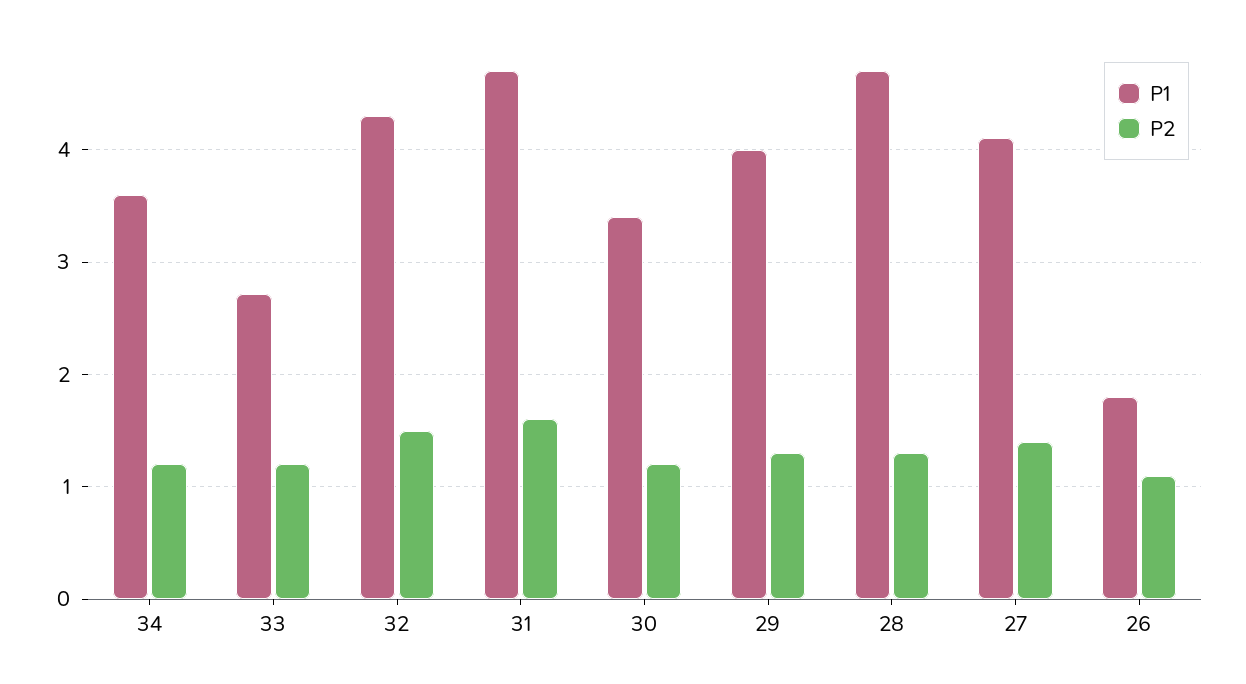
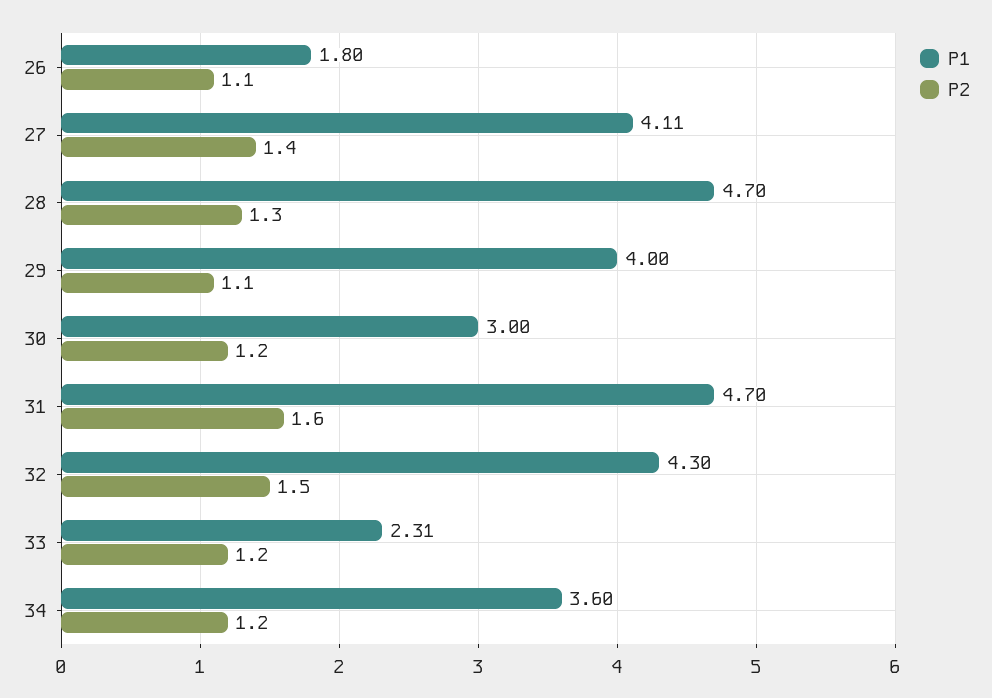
P1, 33: 2.7 -> 2.31
P1, 30: 3.4 -> 3
P2, 29: 1.3 -> 1.1

